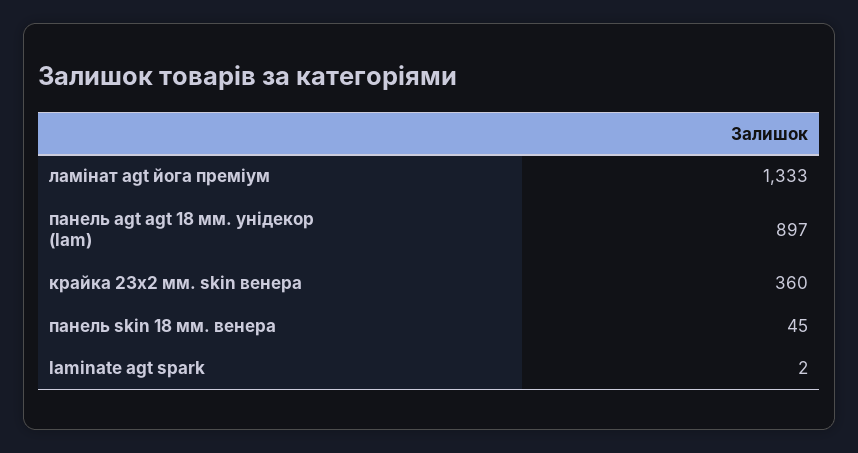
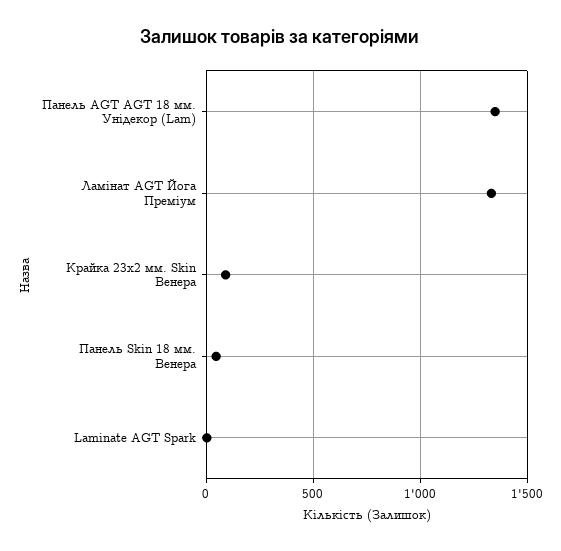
панель agt agt 18 мм. унідекор (lam): 897 -> 1350
крайка 23x2 мм. skin венера: 360 -> 100

